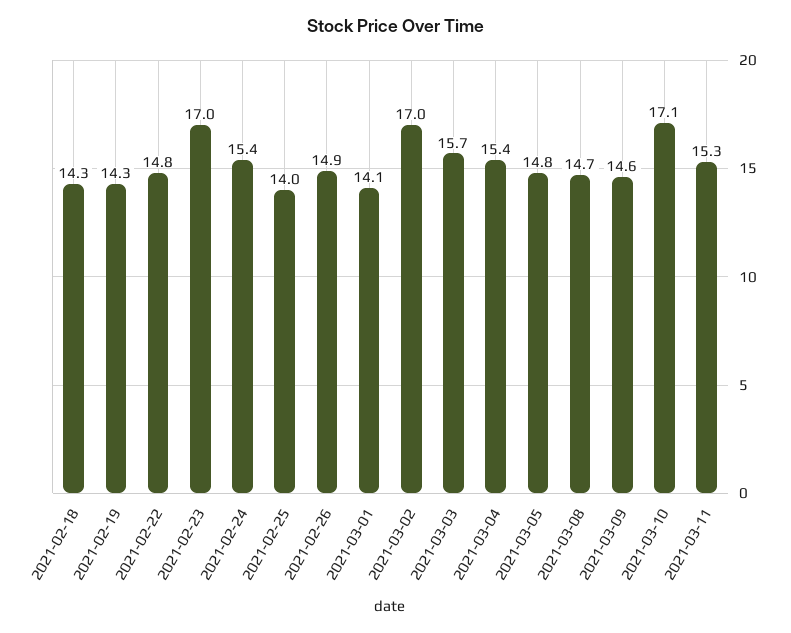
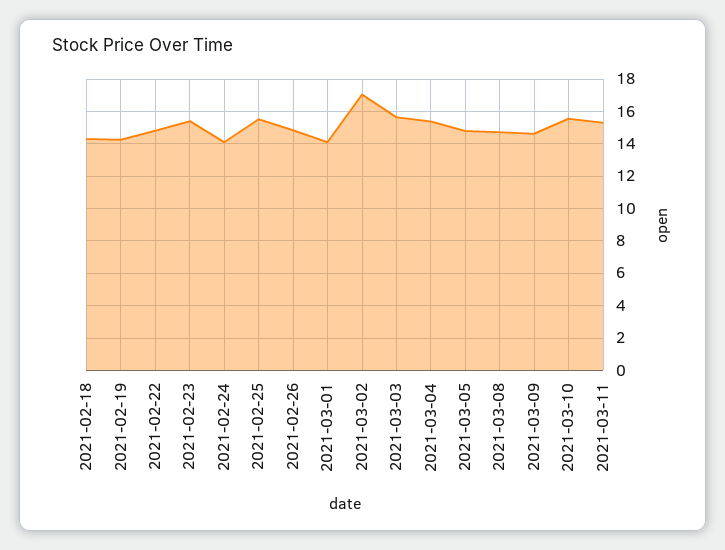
2021-02-23: 17 -> 15.5
2021-02-24: 15.4 -> 14
2021-02-25: 14 -> 15.5
2021-03-10: 17.1 -> 15.5

